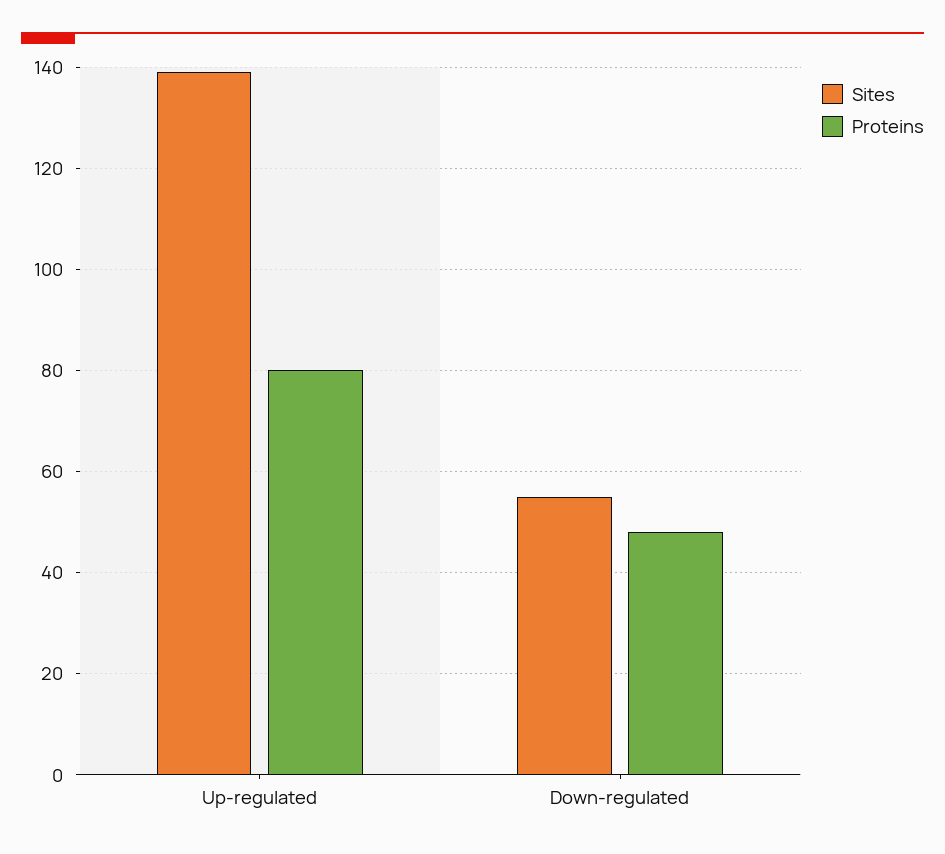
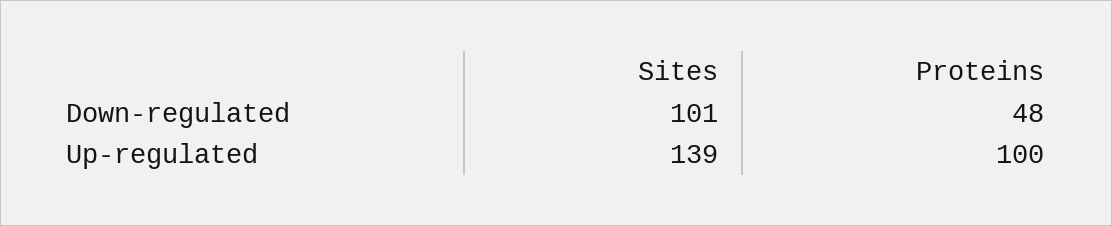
Proteins, Up-regulated: 80 -> 100
Sites, Down-regulated: 55 -> 101

